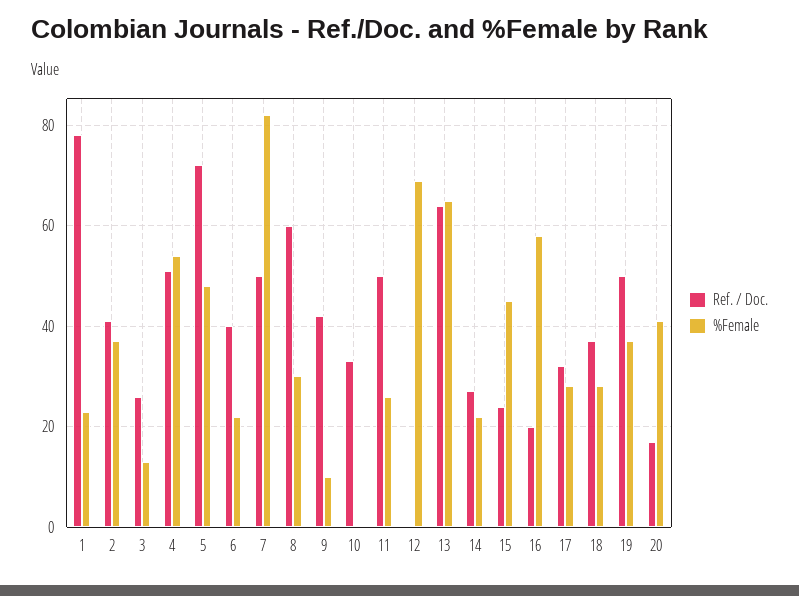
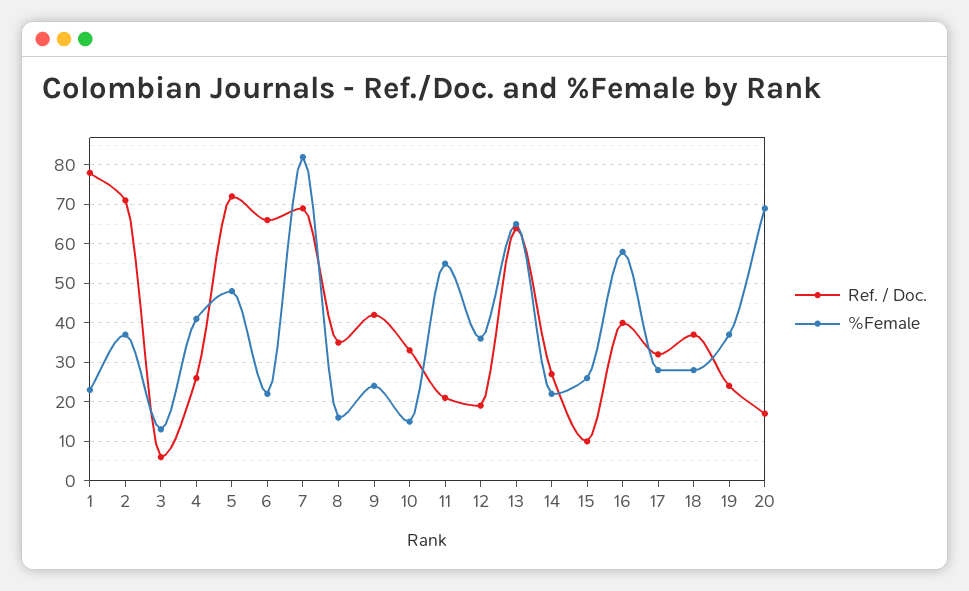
Ref. / Doc., 2: 40 -> 70
Ref. / Doc., 3: 25 -> 5
Ref. / Doc., 4: 50 -> 25
%Female, 4: 55 -> 40
Ref. / Doc., 6: 40 -> 65
Ref. / Doc., 7: 50 -> 70
Ref. / Doc., 8: 60 -> 35
%Female, 8: 30 -> 15
%Female, 9: 10 -> 25
%Female, 10: 0 -> 15
Ref. / Doc., 11: 50 -> 20
%Female, 11: 25 -> 55
Ref. / Doc., 12: 0 -> 20
%Female, 12: 70 -> 35
Ref. / Doc., 15: 25 -> 10
%Female, 15: 45 -> 25
Ref. / Doc., 16: 20 -> 40
Ref. / Doc., 19: 50 -> 25
%Female, 20: 40 -> 70

